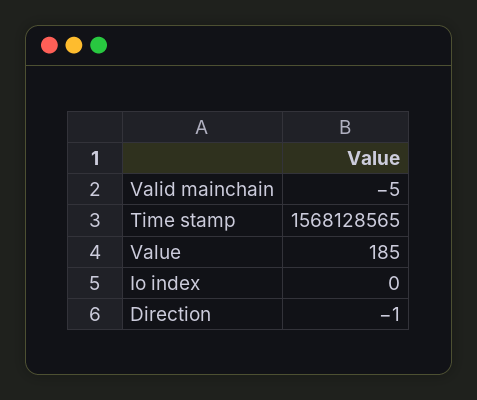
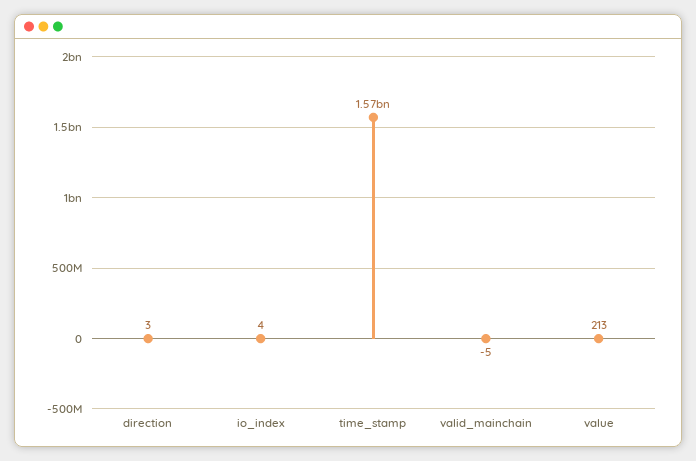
Value: 185 -> 213
Io index: 0 -> 4
Direction: -1 -> 3

